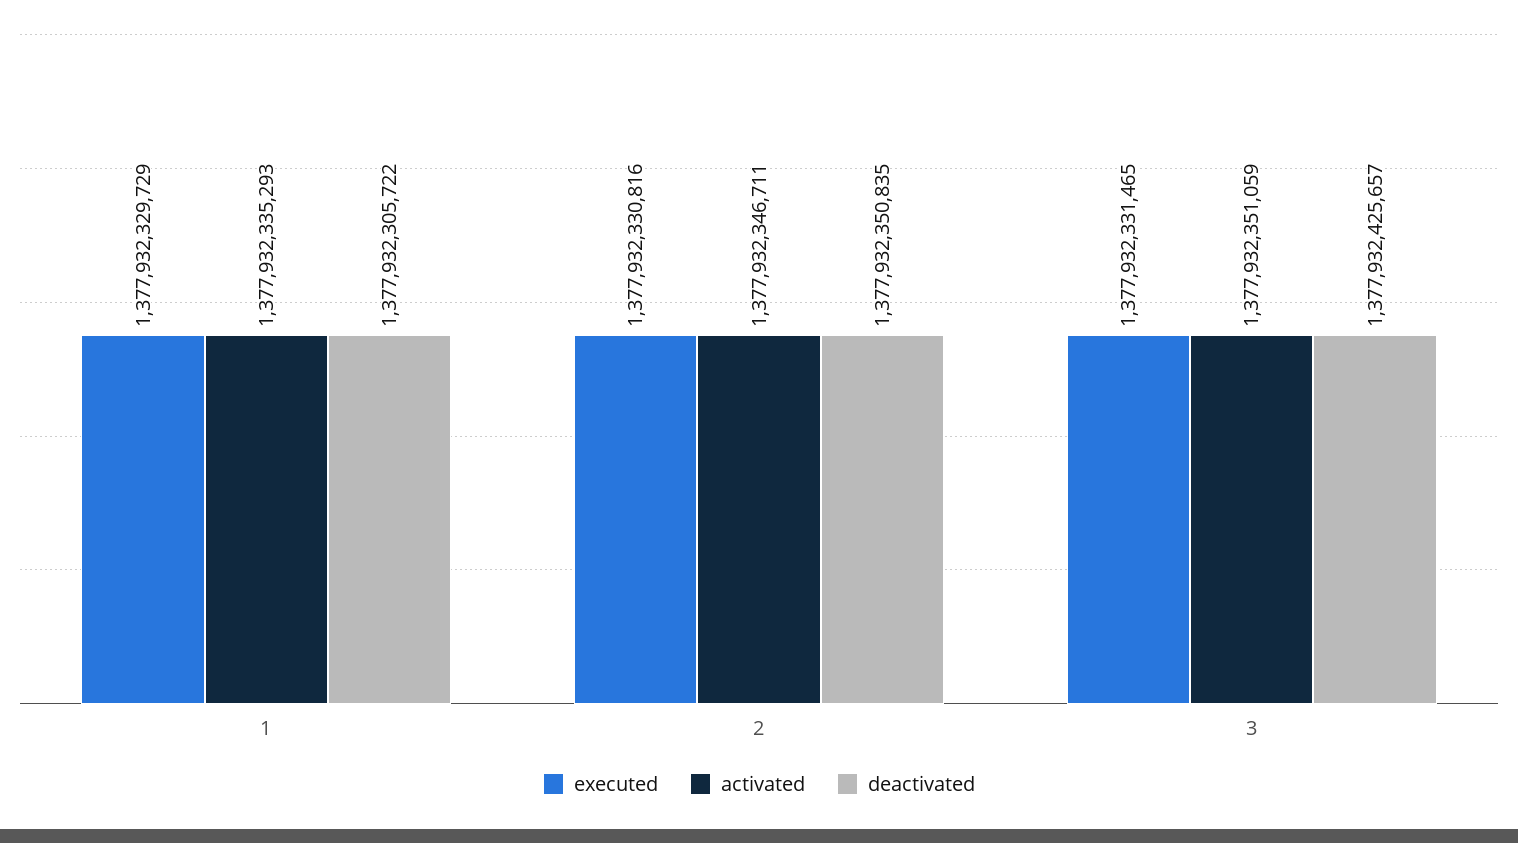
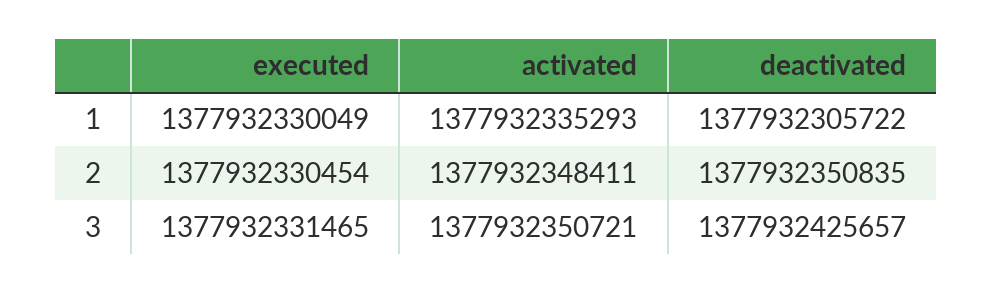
executed, 1: 1377932329729 -> 1377932330049
executed, 2: 1377932330816 -> 1377932330454
activated, 2: 1377932346711 -> 1377932348411
activated, 3: 1377932351059 -> 1377932350721

